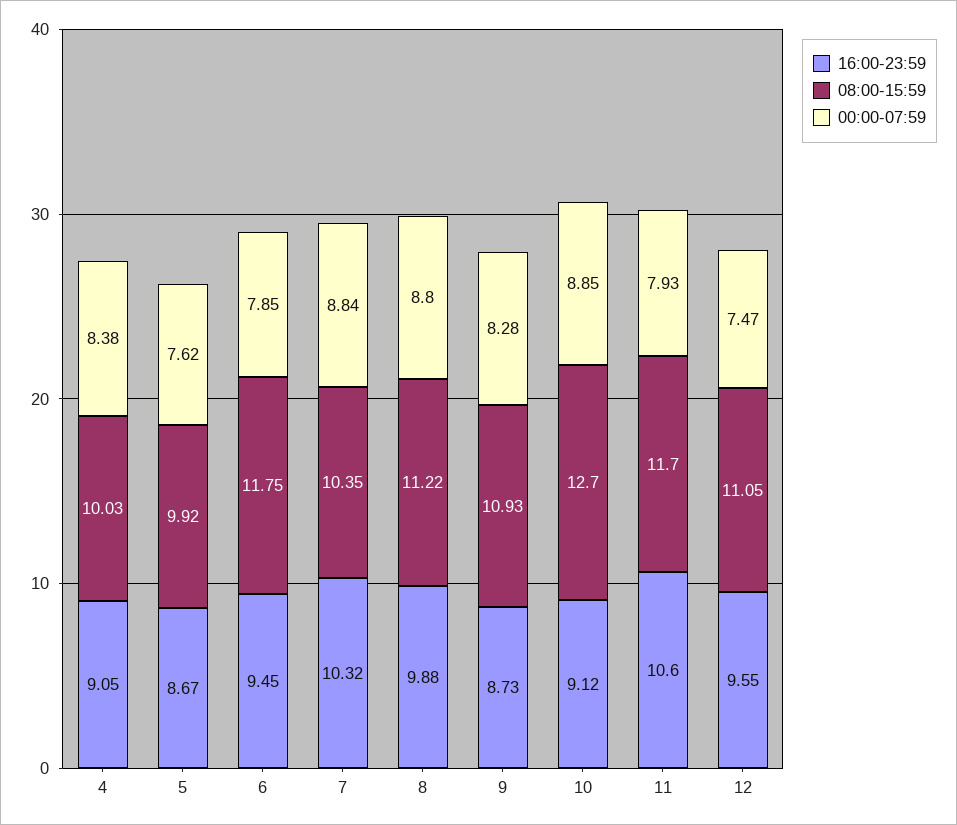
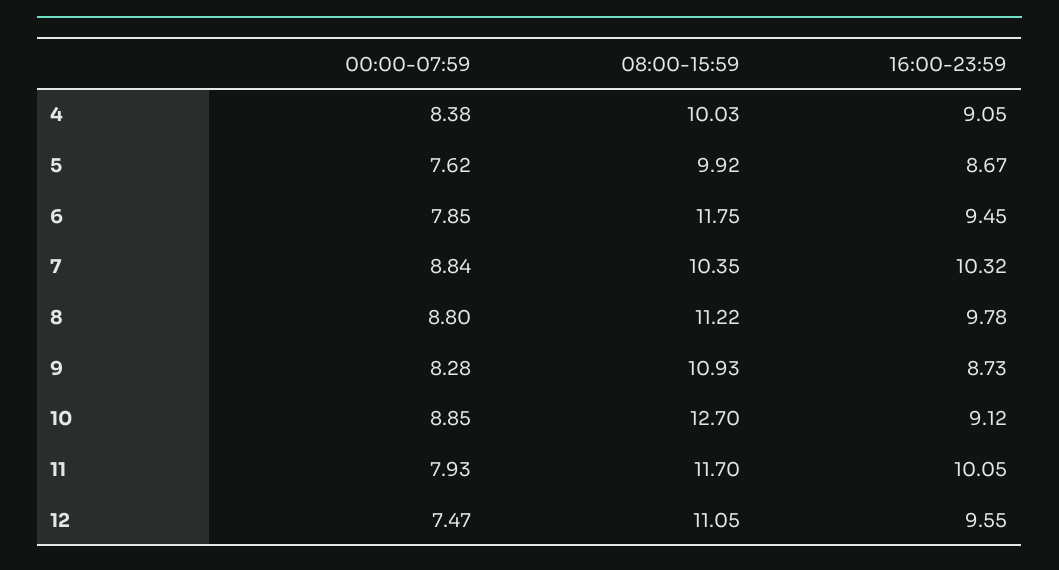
16:00-23:59, 8: 9.88 -> 9.78
16:00-23:59, 11: 10.6 -> 10.05

